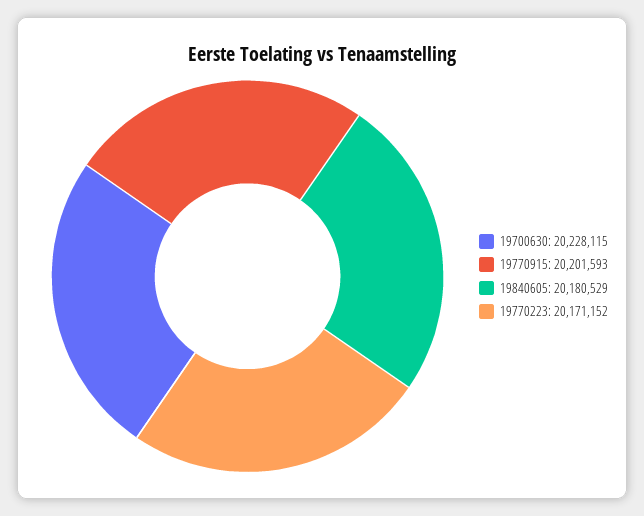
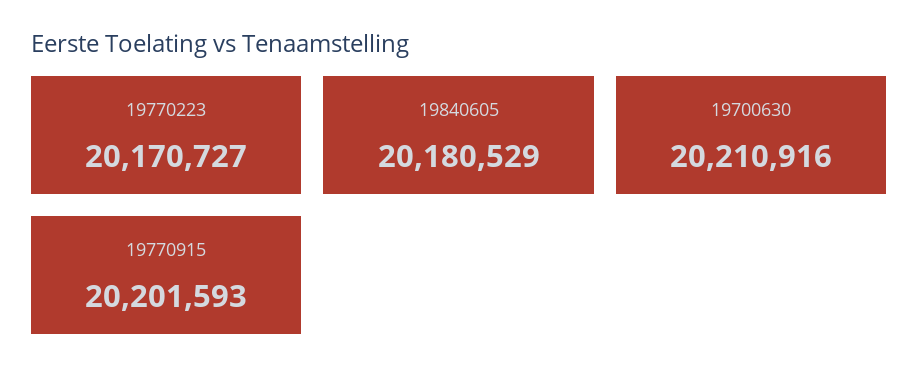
19700630: 20228115 -> 20210916
19770223: 20171152 -> 20170727

